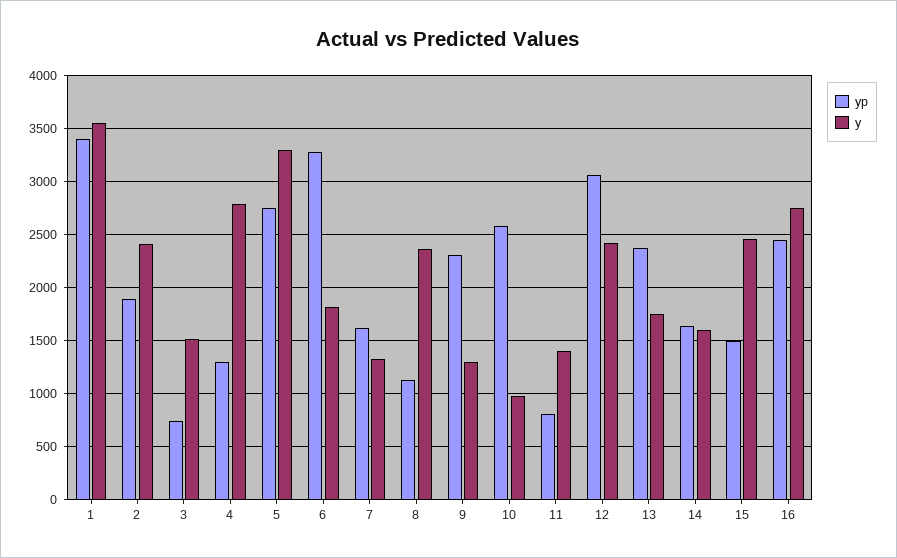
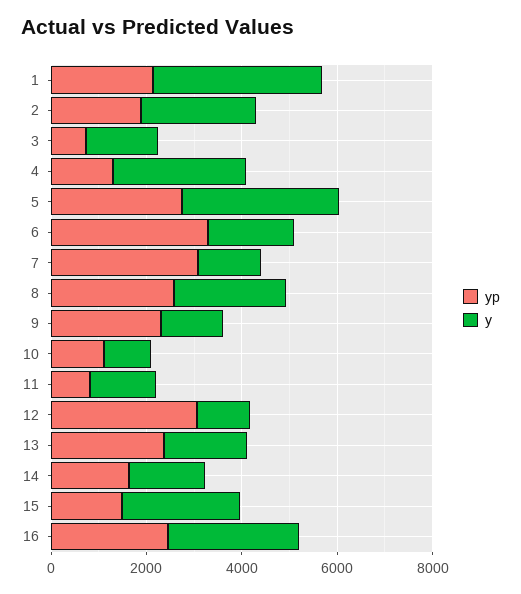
yp, 1: 3400 -> 2000
yp, 7: 1600 -> 3000
yp, 8: 1100 -> 2500
yp, 10: 2600 -> 1000
y, 12: 2400 -> 1000

